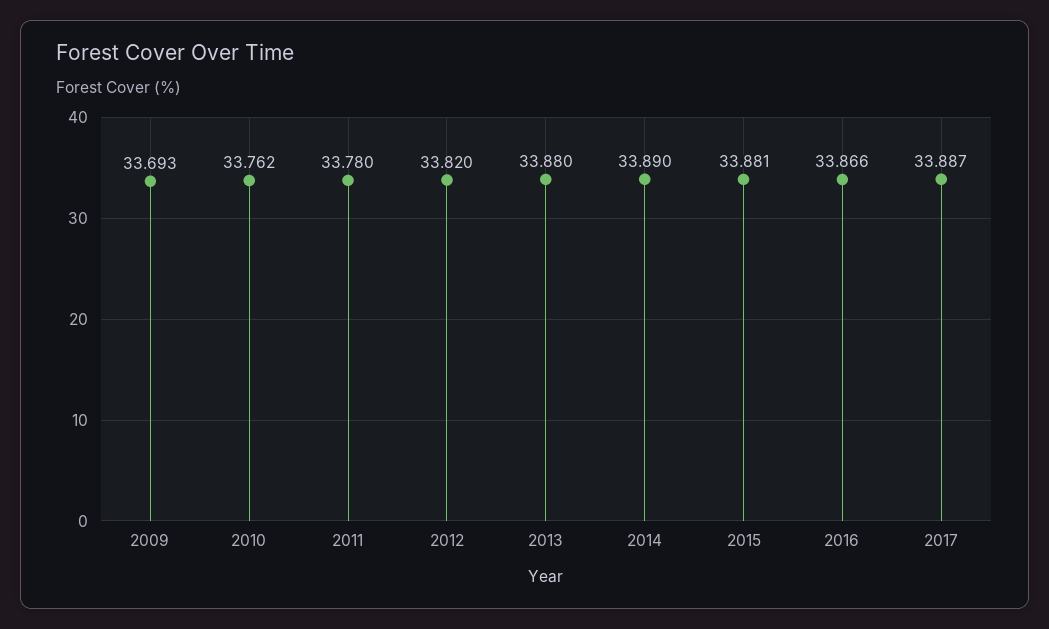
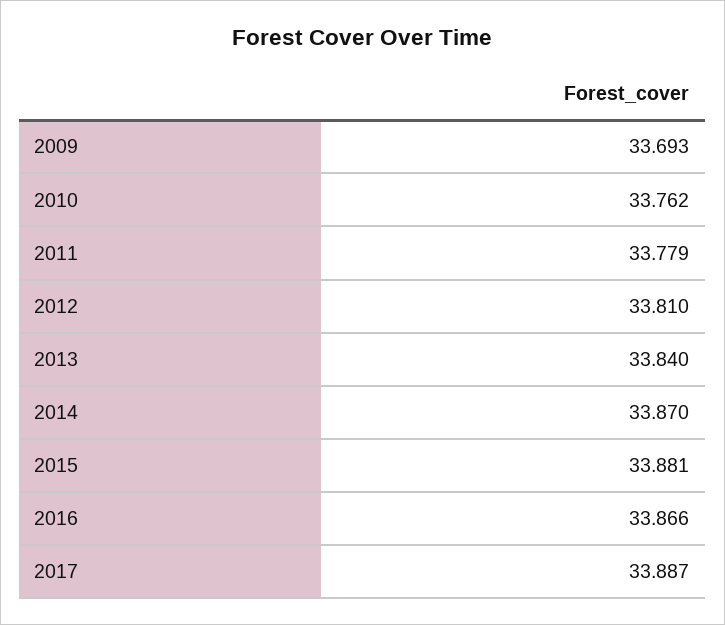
2011: 33.78 -> 33.779
2012: 33.82 -> 33.81
2013: 33.88 -> 33.84
2014: 33.89 -> 33.87

